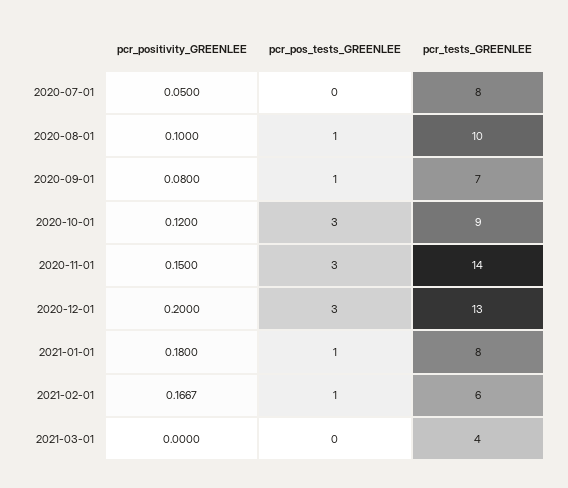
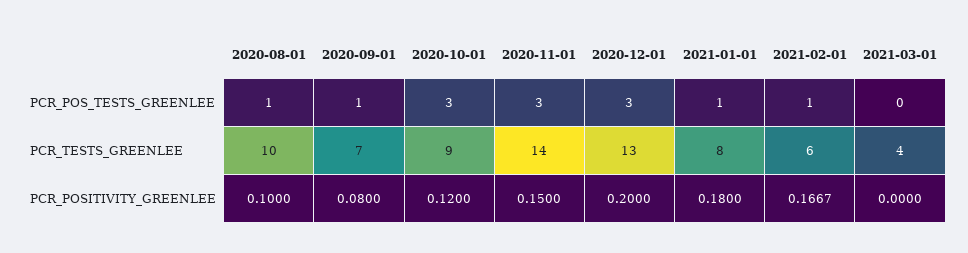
pcr_positivity_GREENLEE, 2020-07-01: 0.05 -> none
pcr_pos_tests_GREENLEE, 2020-07-01: 0 -> none
pcr_tests_GREENLEE, 2020-07-01: 8 -> none

